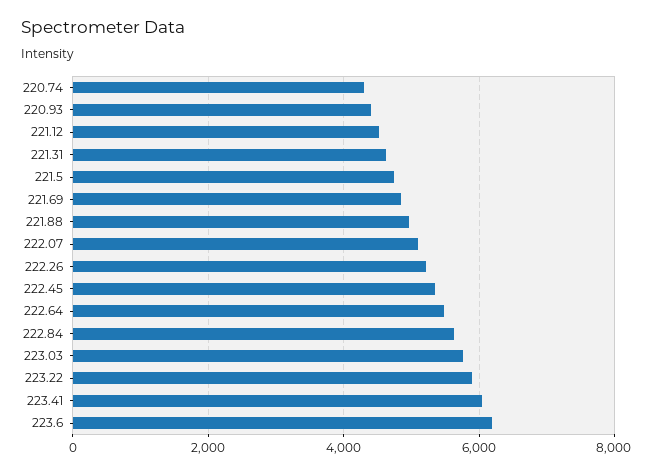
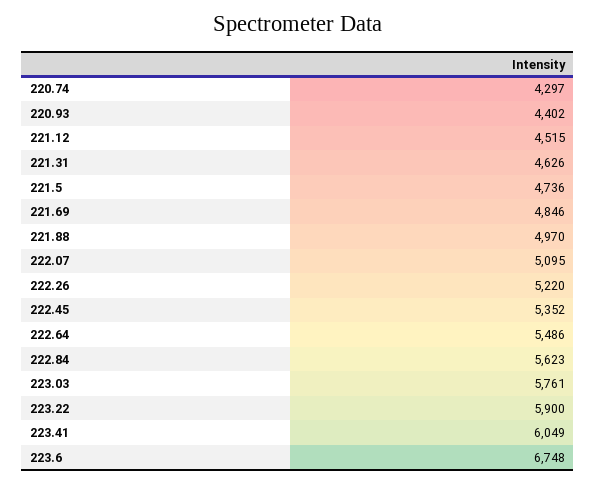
223.6: 6200 -> 6748

